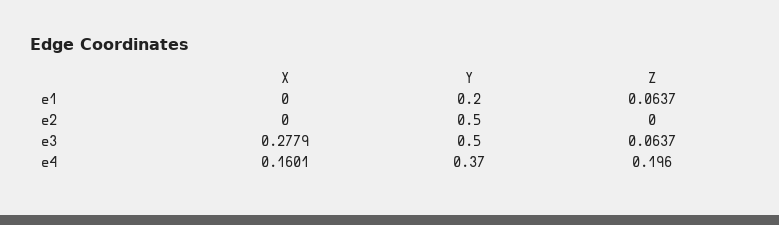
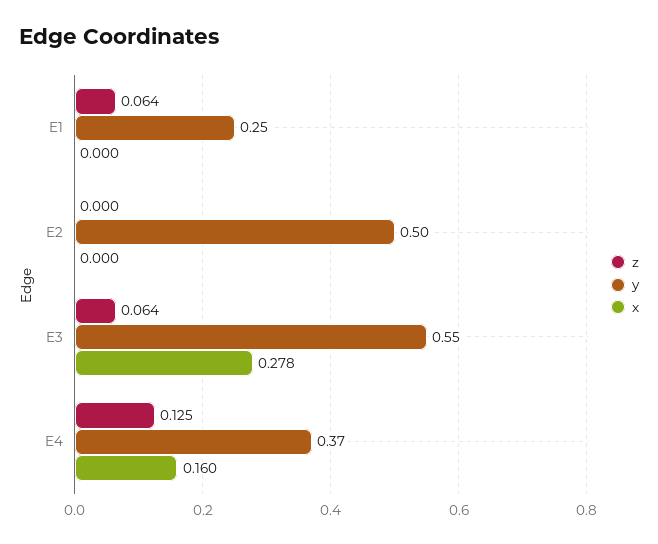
Y, e1: 0.2 -> 0.25
Y, e3: 0.5 -> 0.55
Z, e4: 0.196 -> 0.125

